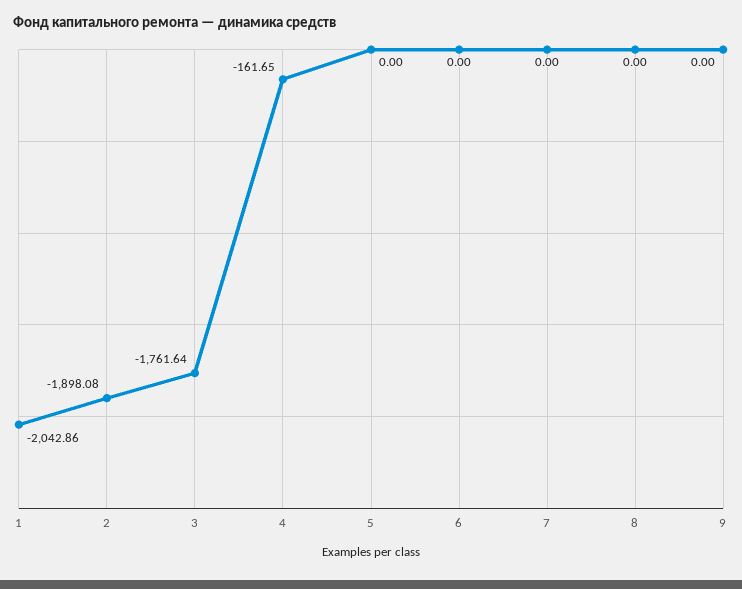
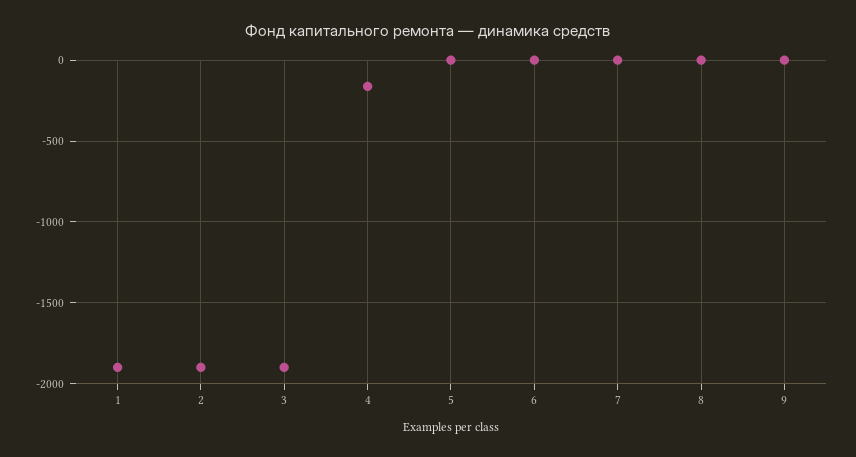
1: -2042.86 -> -1900
3: -1761.64 -> -1900

